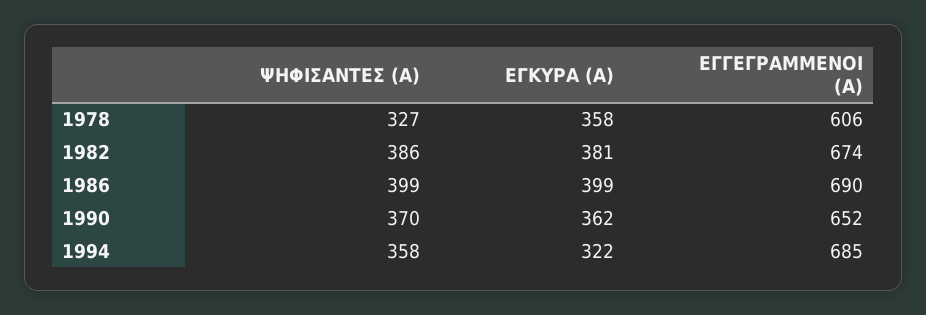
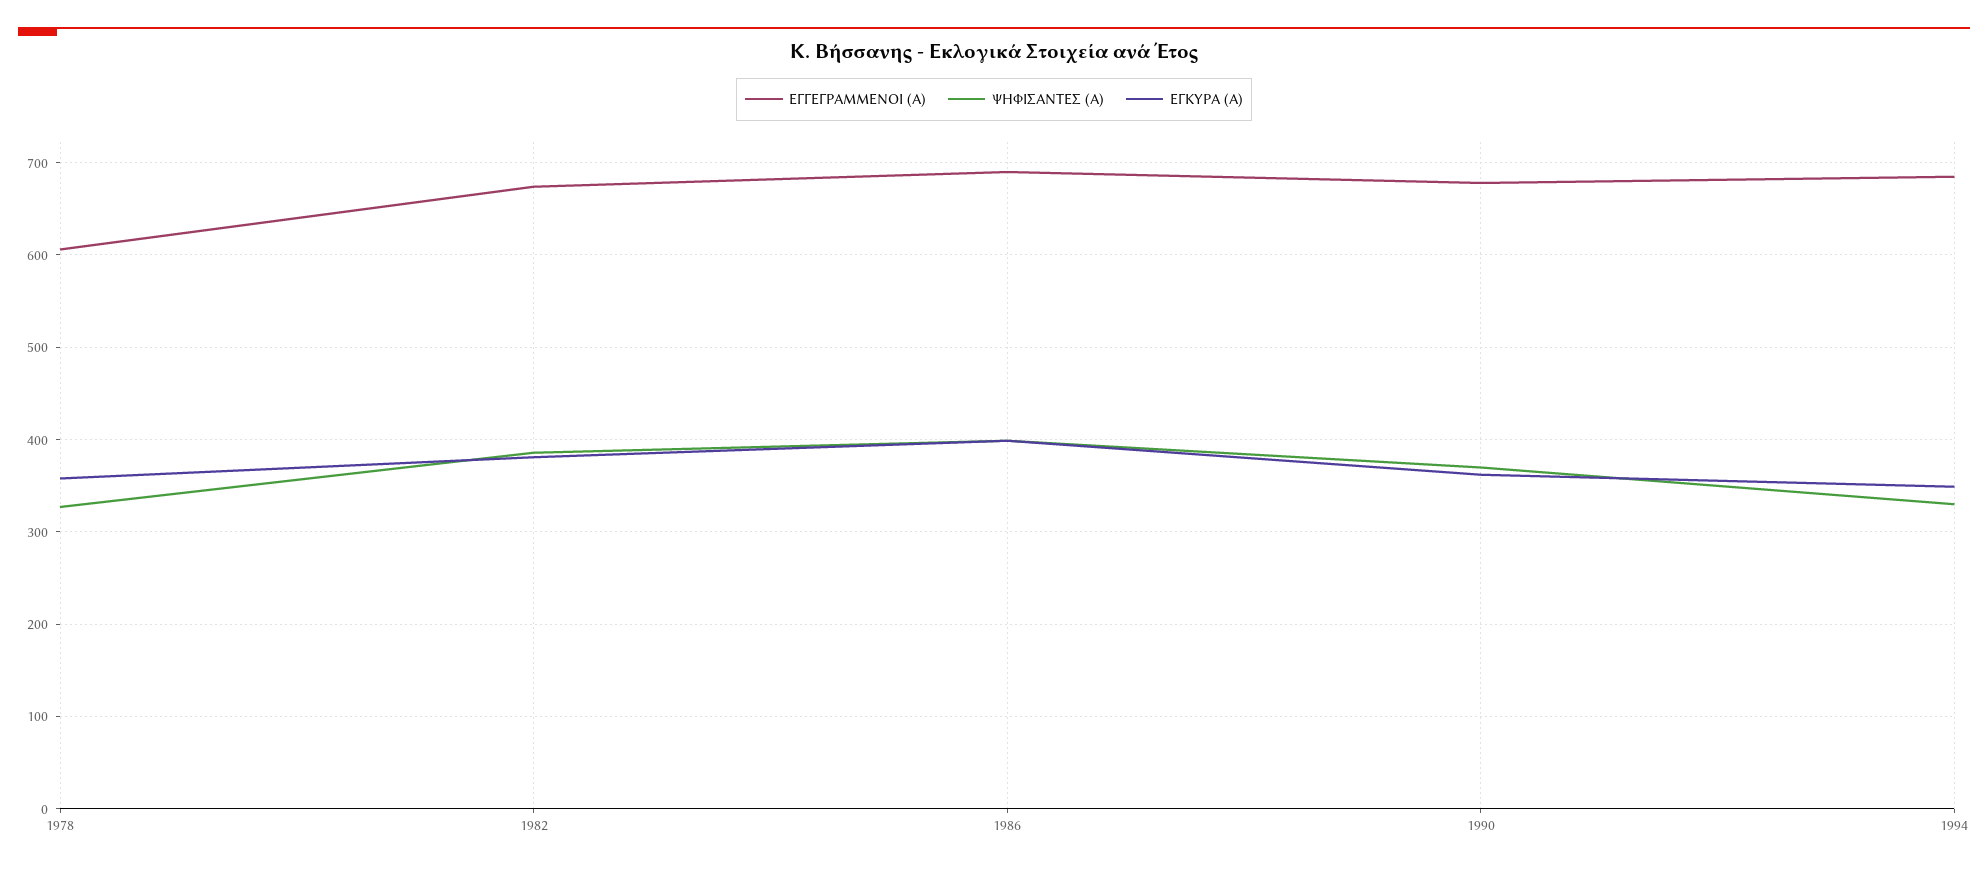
ΕΓΓΕΓΡΑΜΜΕΝΟΙ (Α), 1990: 652 -> 680
ΨΗΦΙΣΑΝΤΕΣ (Α), 1994: 358 -> 330
ΕΓΚΥΡΑ (Α), 1994: 322 -> 350

